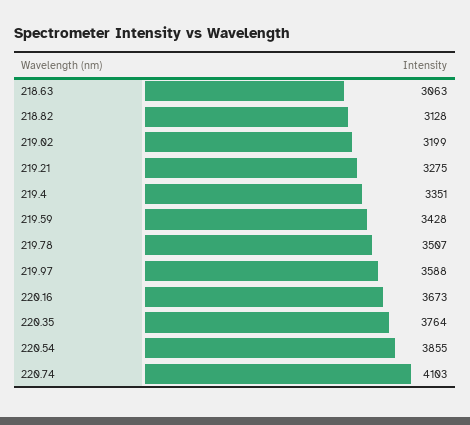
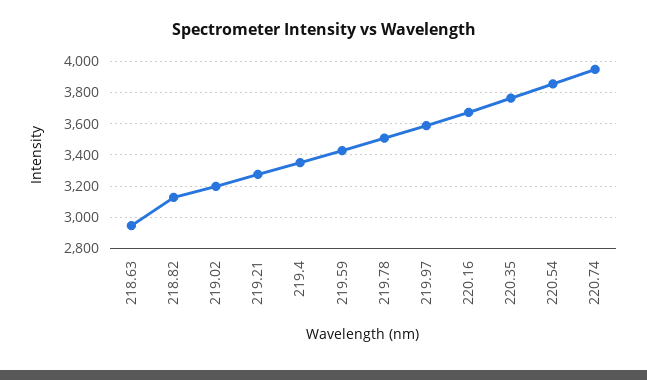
218.63: 3063 -> 2950
220.74: 4103 -> 3950

